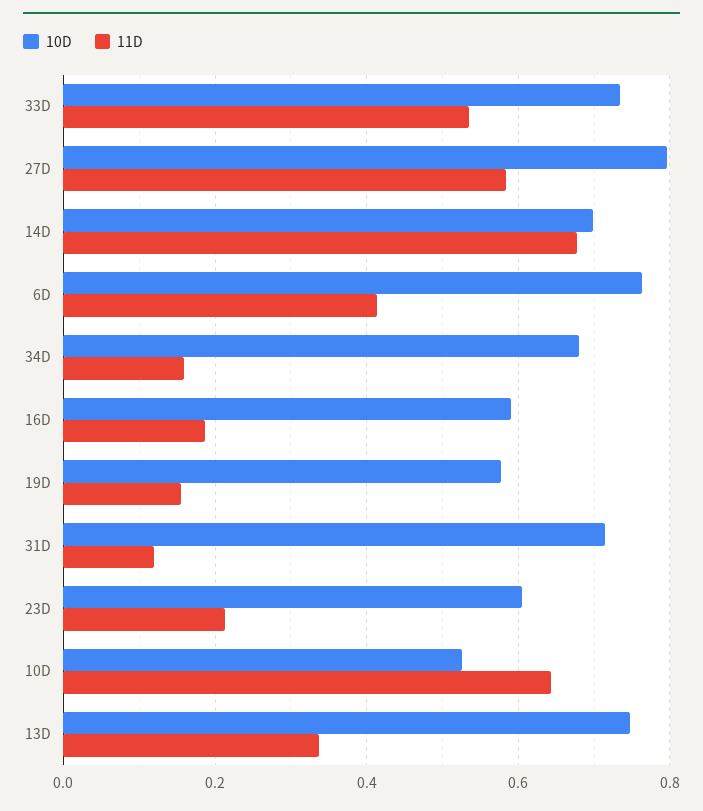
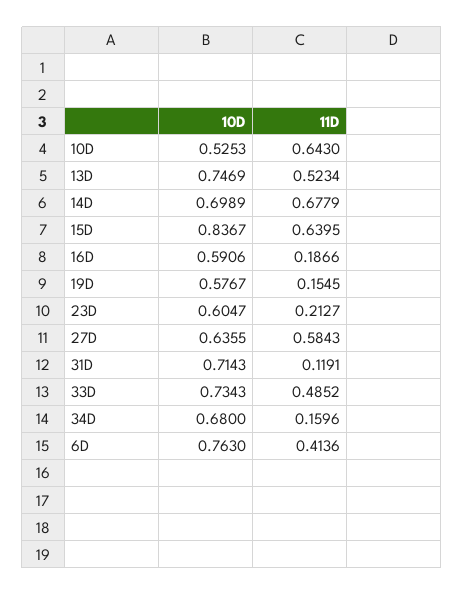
11D, 33D: 0.54 -> 0.4852
10D, 27D: 0.8 -> 0.6355
11D, 13D: 0.34 -> 0.5234
10D, 15D: none -> 0.8367
11D, 15D: none -> 0.6395

